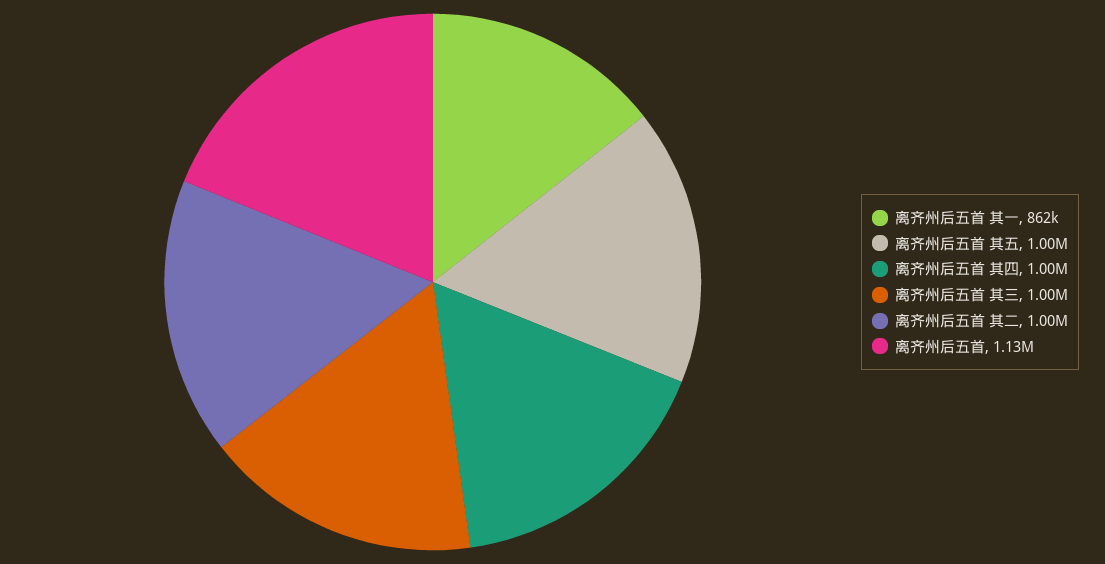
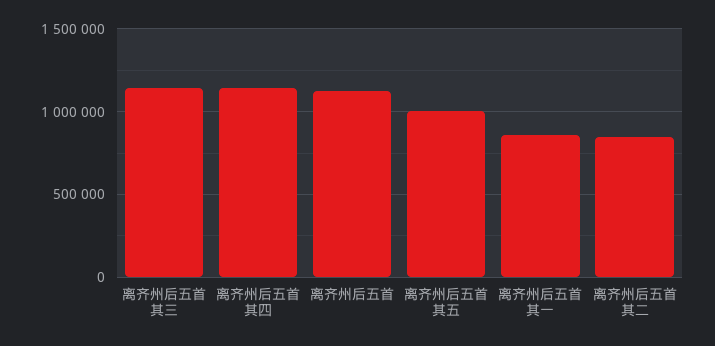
离齐州后五首 其四: 1000000 -> 1150000
离齐州后五首 其三: 1000000 -> 1150000
离齐州后五首 其二: 1000000 -> 850000

